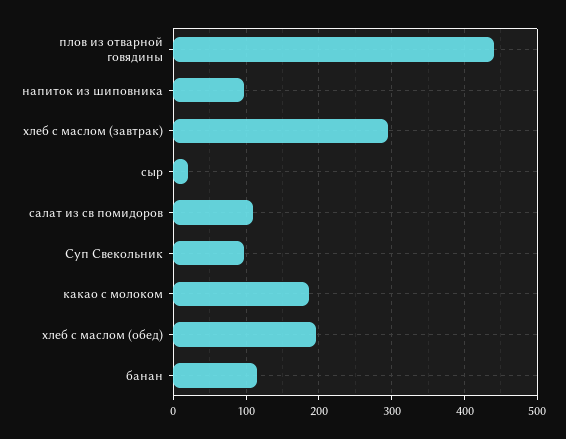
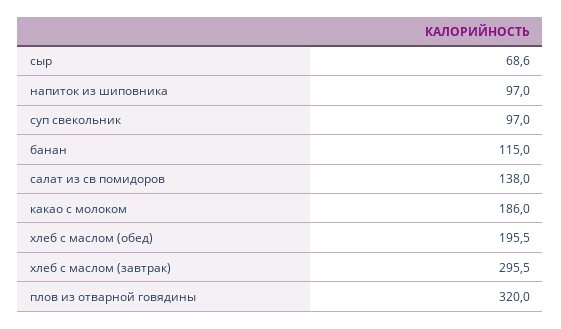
плов из отварной говядины: 440 -> 320
сыр: 20 -> 68.6
салат из св помидоров: 110 -> 138

